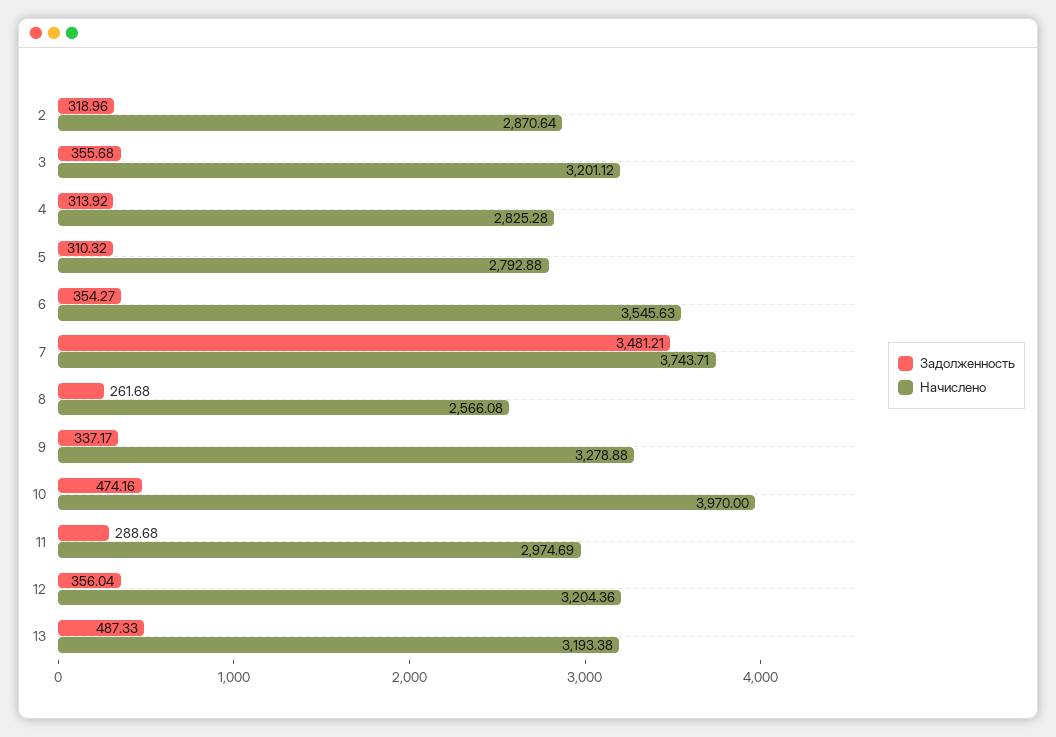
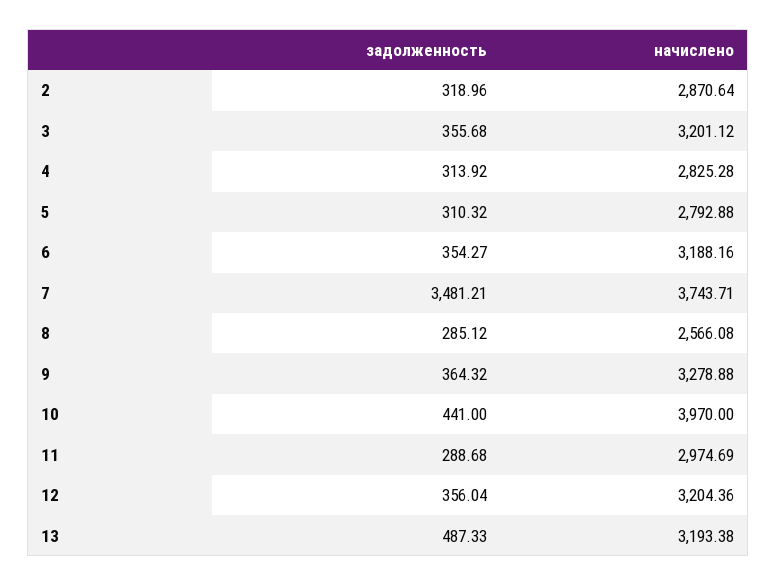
Начислено, 6: 3545.63 -> 3188.16
Задолженность, 8: 261.68 -> 285.12
Задолженность, 9: 337.17 -> 364.32
Задолженность, 10: 474.16 -> 441

